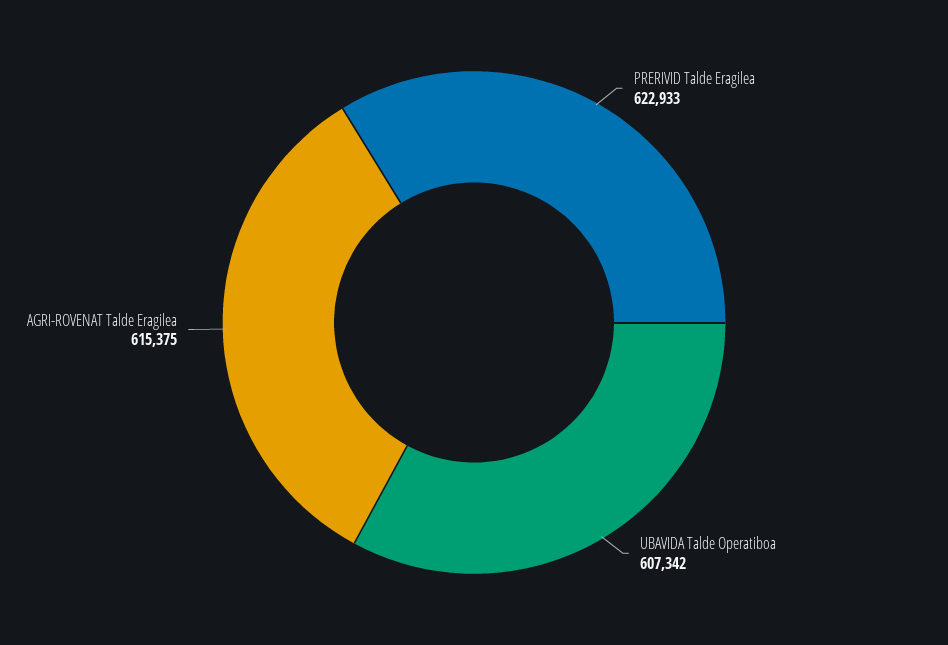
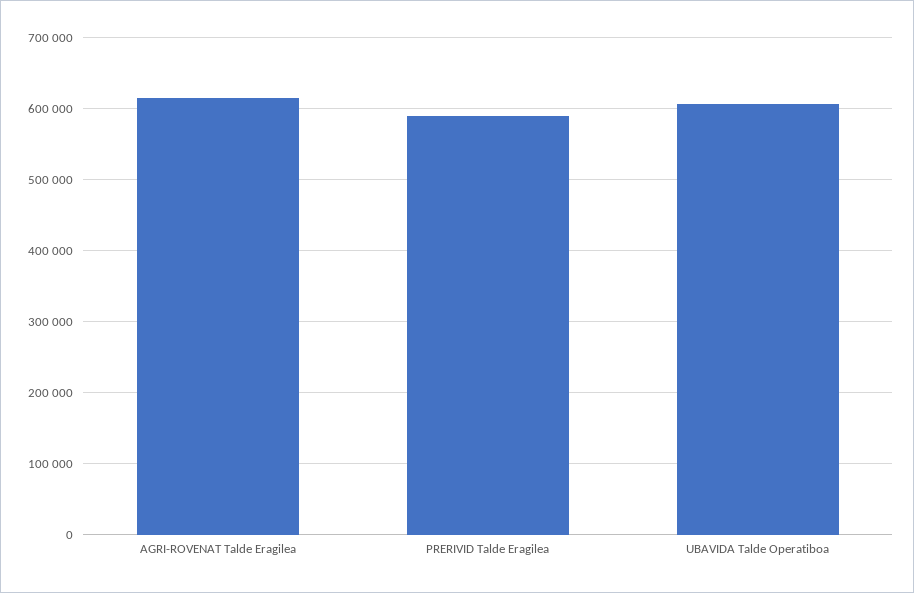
PRERIVID Talde Eragilea: 622933 -> 590000

